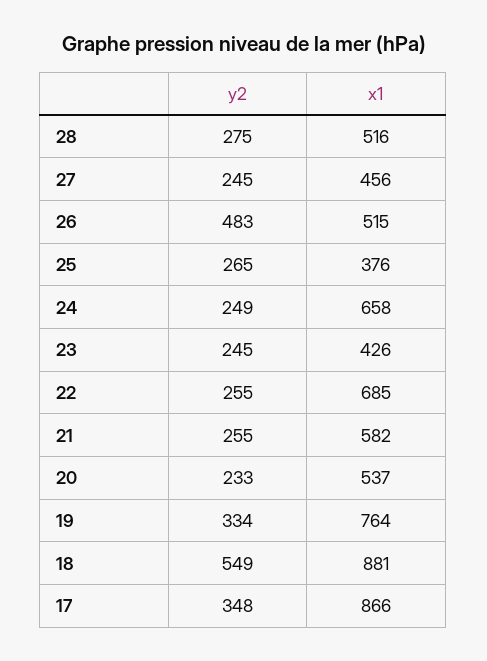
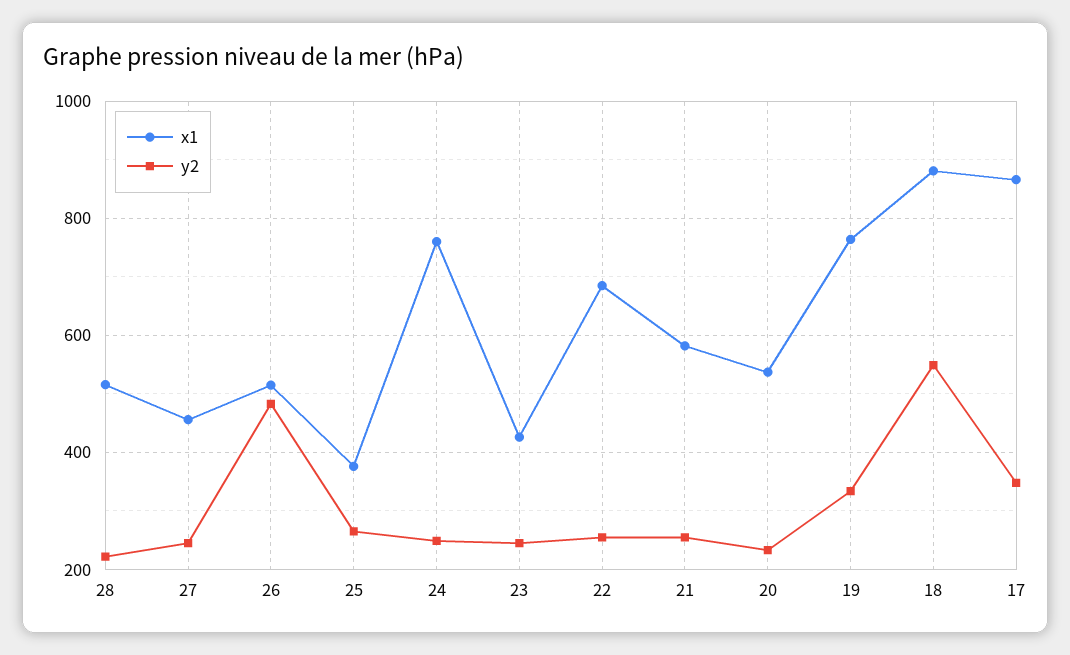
y2, 28: 275 -> 220
x1, 24: 658 -> 760

